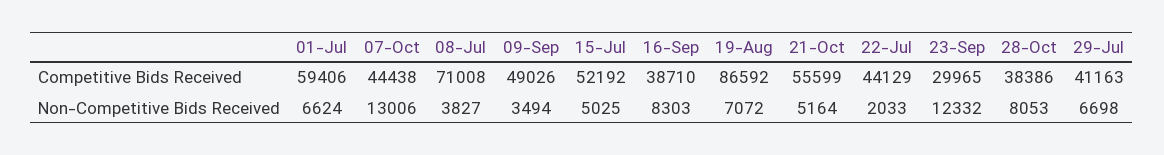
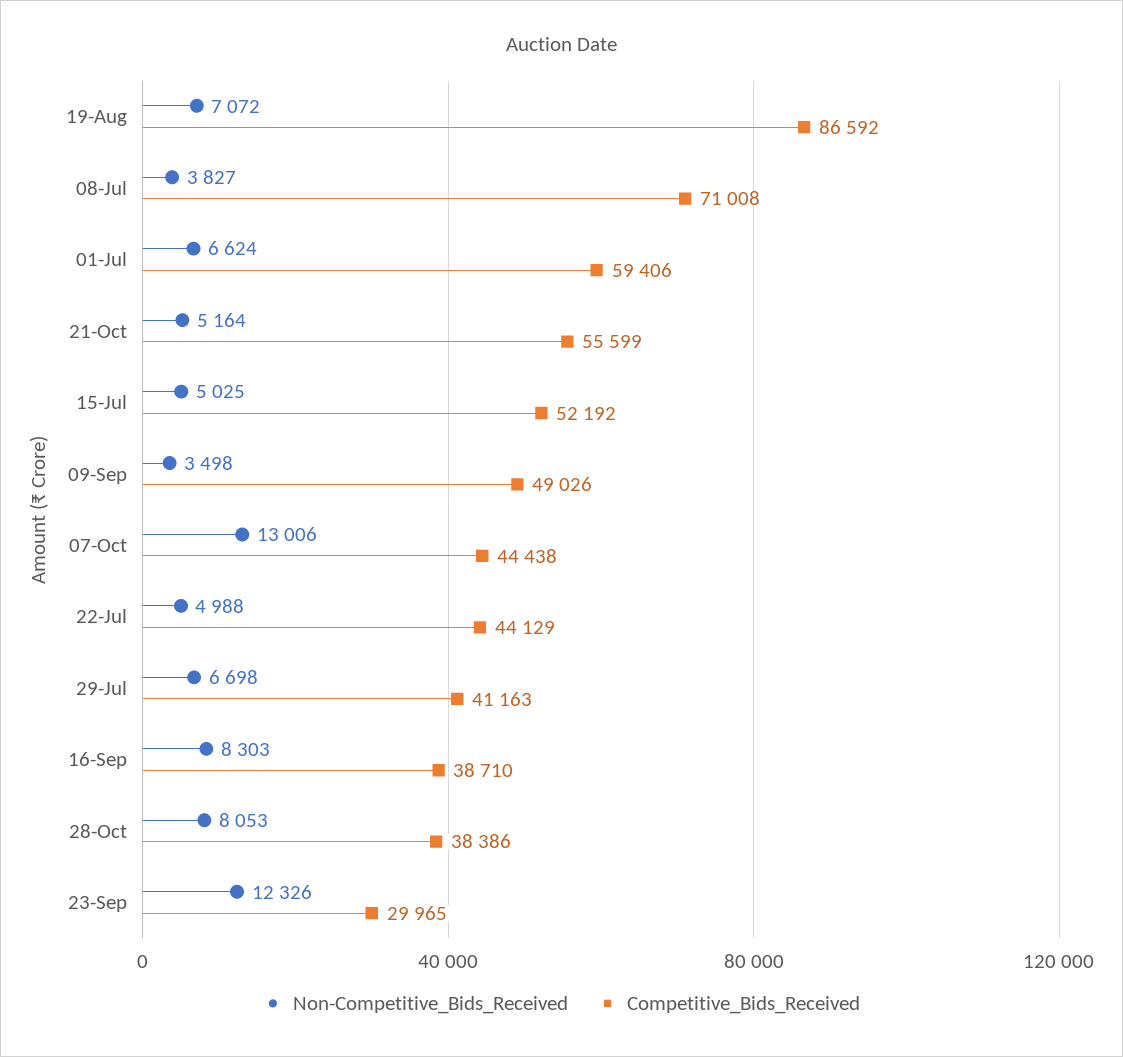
Non-Competitive Bids Received, 09-Sep: 3494 -> 3498
Non-Competitive Bids Received, 22-Jul: 2033 -> 4988
Non-Competitive Bids Received, 23-Sep: 12332 -> 12326

